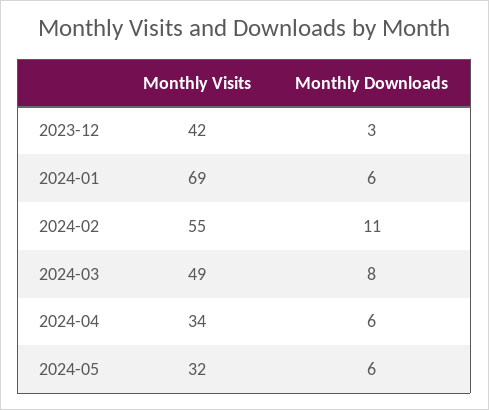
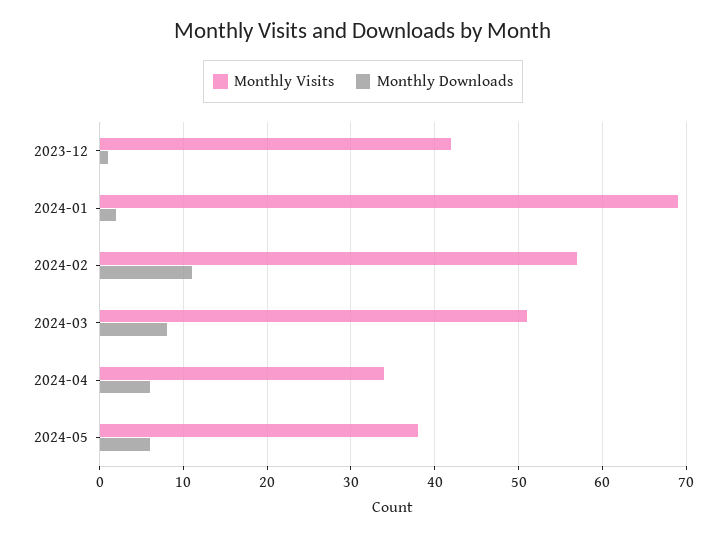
Monthly Downloads, 2023-12: 3 -> 1
Monthly Downloads, 2024-01: 6 -> 2
Monthly Visits, 2024-02: 55 -> 57
Monthly Visits, 2024-03: 49 -> 51
Monthly Visits, 2024-05: 32 -> 38

